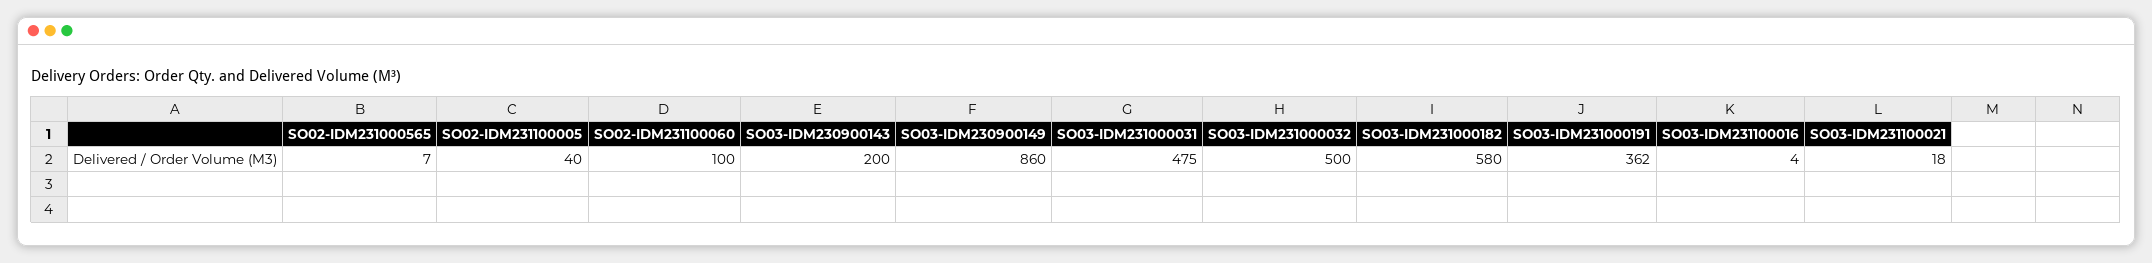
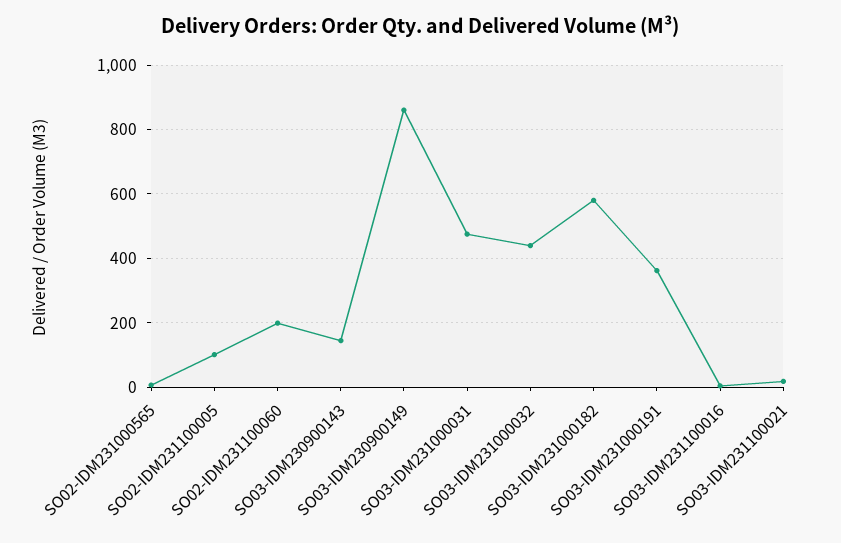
SO02-IDM231100005: 40 -> 100
SO02-IDM231100060: 100 -> 200
SO03-IDM230900143: 200 -> 140
SO03-IDM231000032: 500 -> 440

